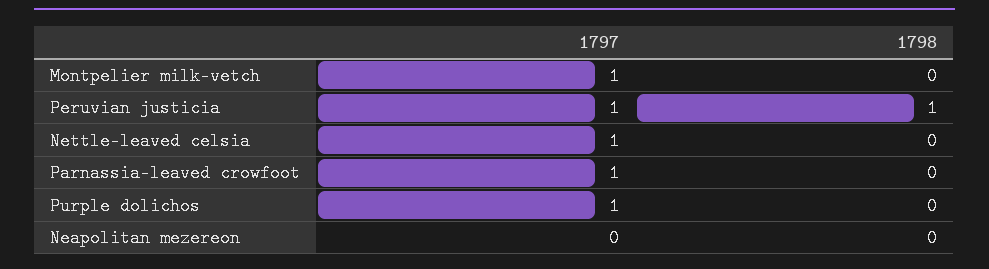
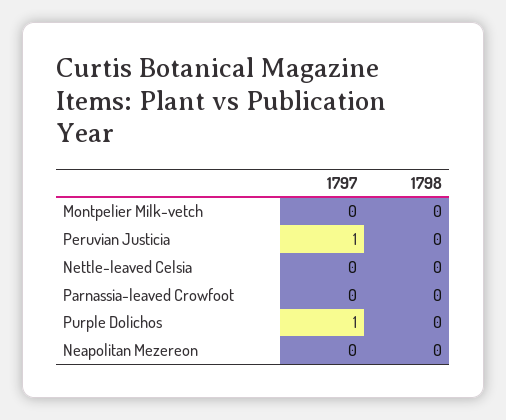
1797, Montpelier milk-vetch: 1 -> 0
1798, Peruvian justicia: 1 -> 0
1797, Nettle-leaved celsia: 1 -> 0
1797, Parnassia-leaved crowfoot: 1 -> 0

